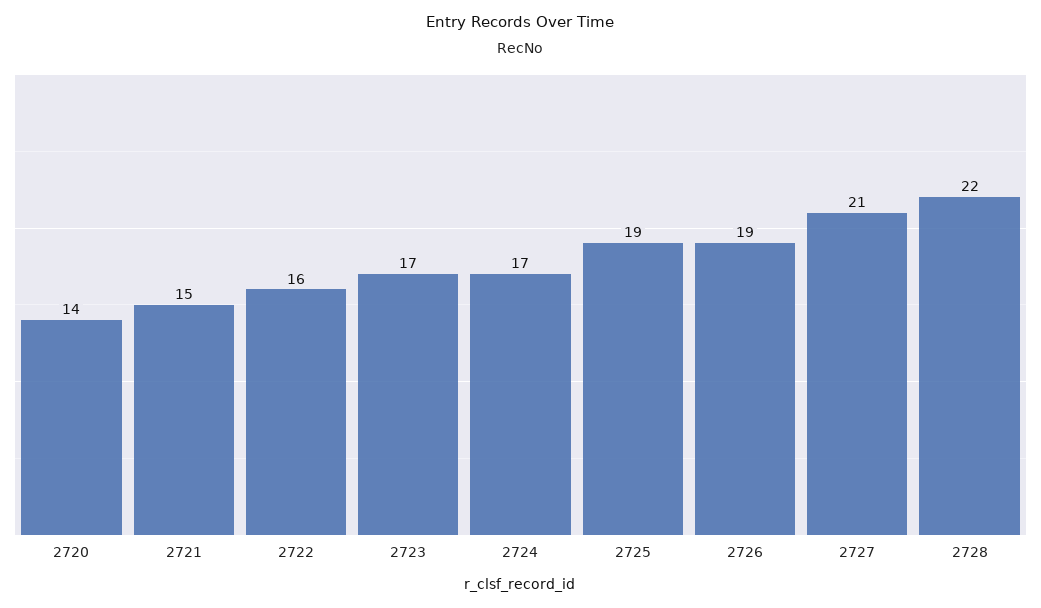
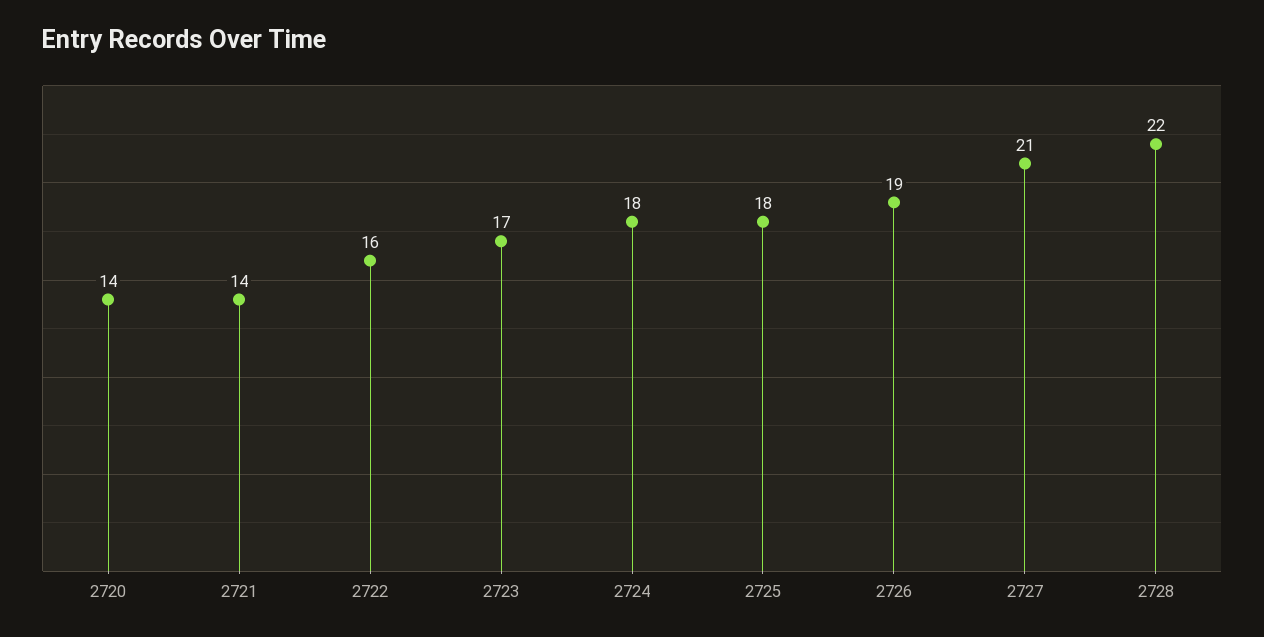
2721: 15 -> 14
2724: 17 -> 18
2725: 19 -> 18

